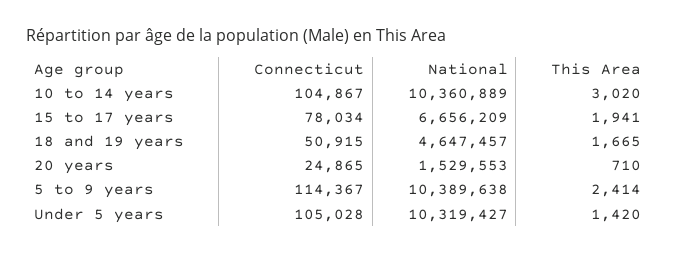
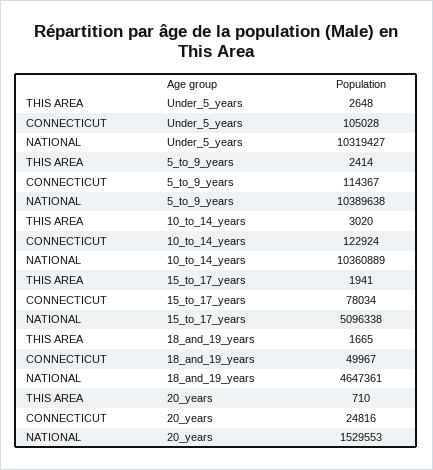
Connecticut, 10 to 14 years: 104867 -> 122924
National, 15 to 17 years: 6656209 -> 5096338
Connecticut, 18 and 19 years: 50915 -> 49967
National, 18 and 19 years: 4647457 -> 4647361
Connecticut, 20 years: 24865 -> 24816
This Area, Under 5 years: 1420 -> 2648

